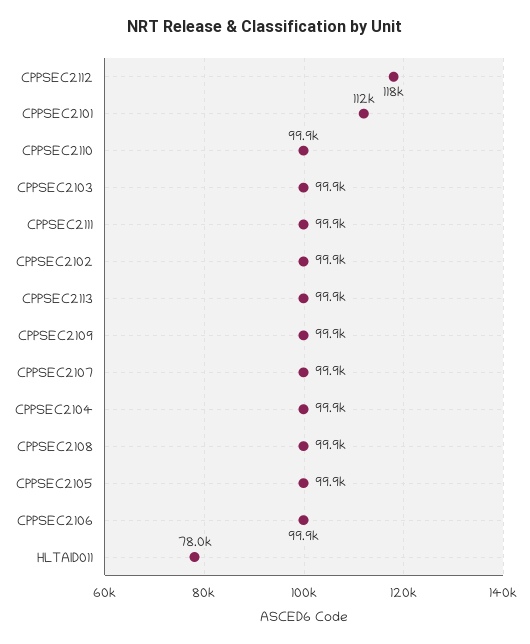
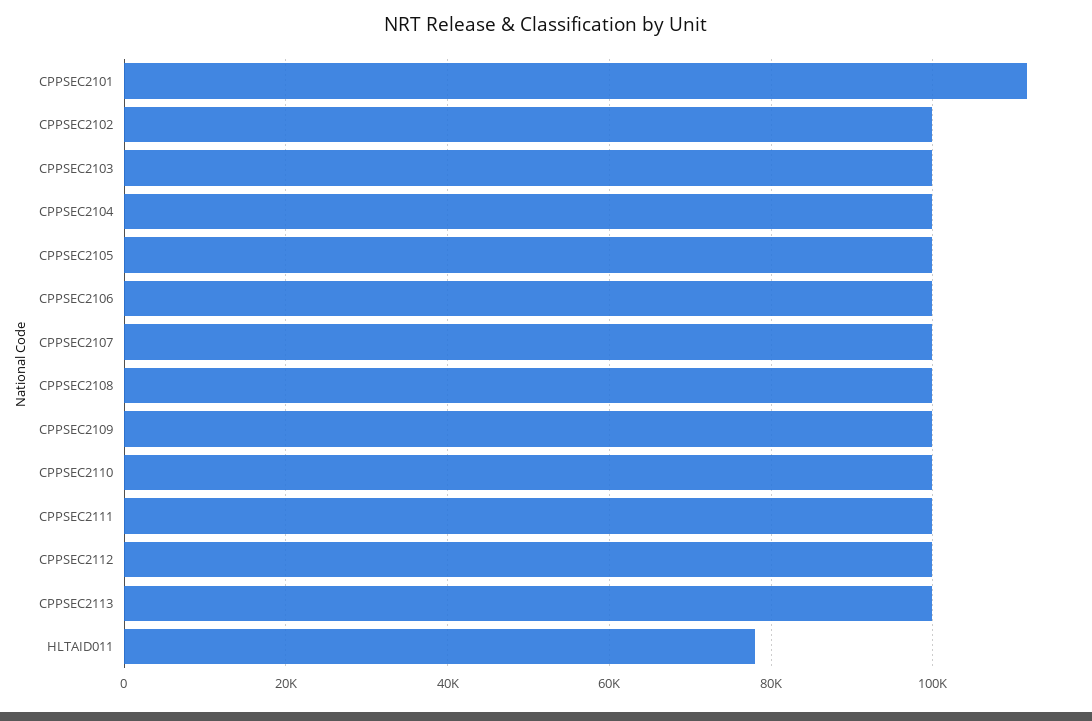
CPPSEC2112: 118000 -> 100000

